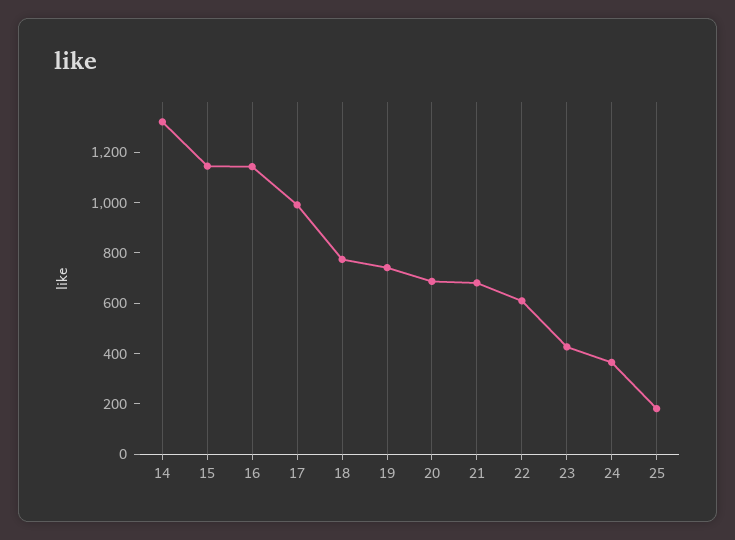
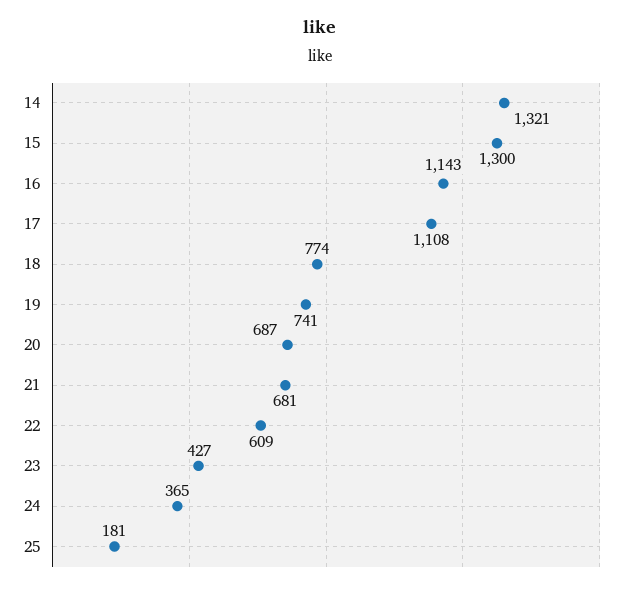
15: 1150 -> 1300
17: 1000 -> 1108

